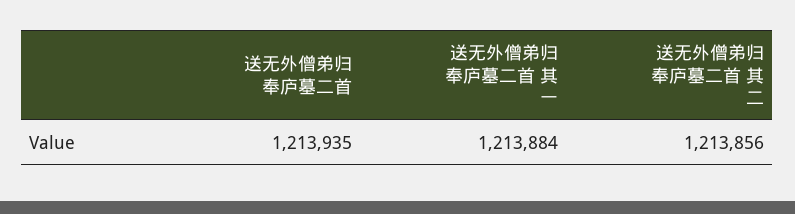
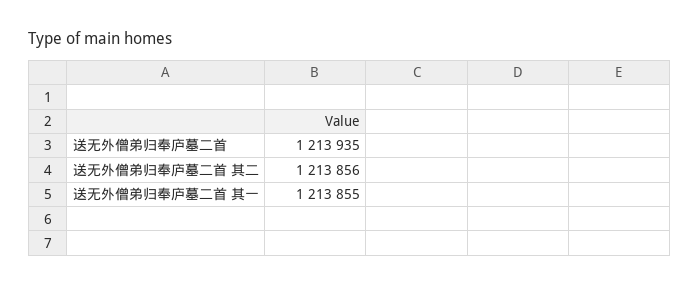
送无外僧弟归奉庐墓二首 其一: 1213884 -> 1213855

